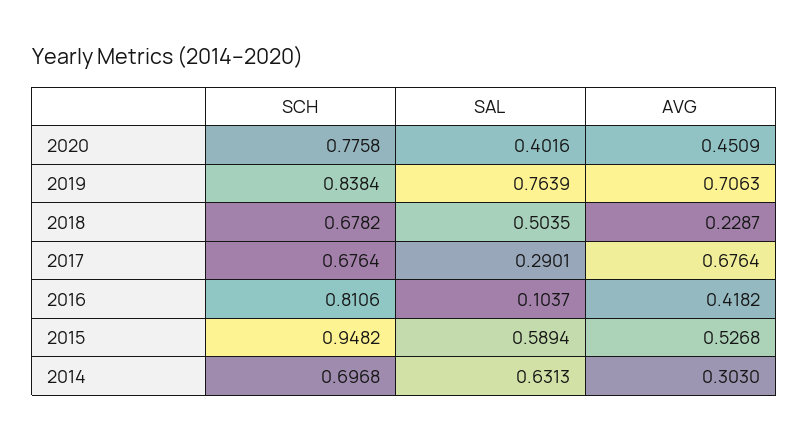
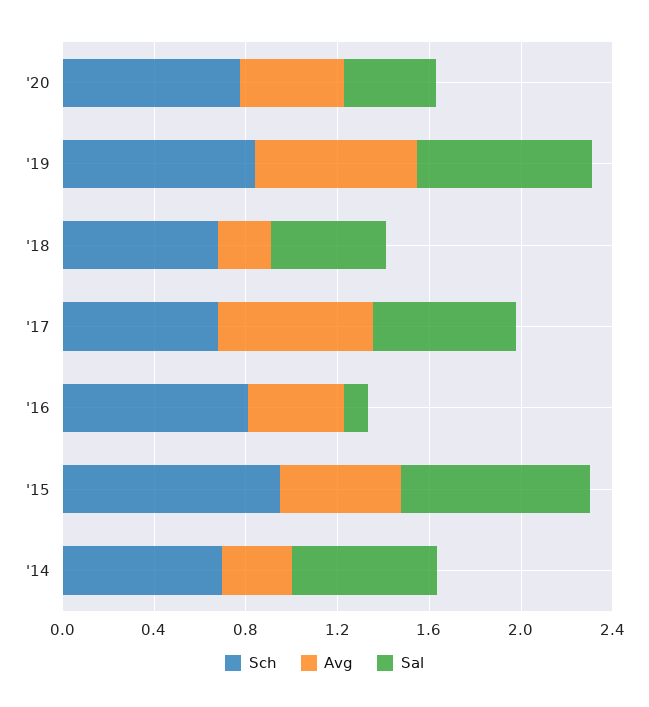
SAL, 2017: 0.2901 -> 0.6
SAL, 2015: 0.5894 -> 0.8

